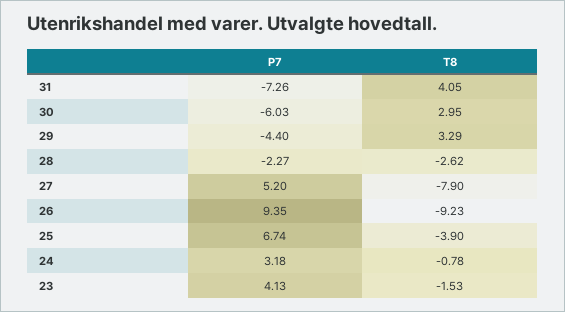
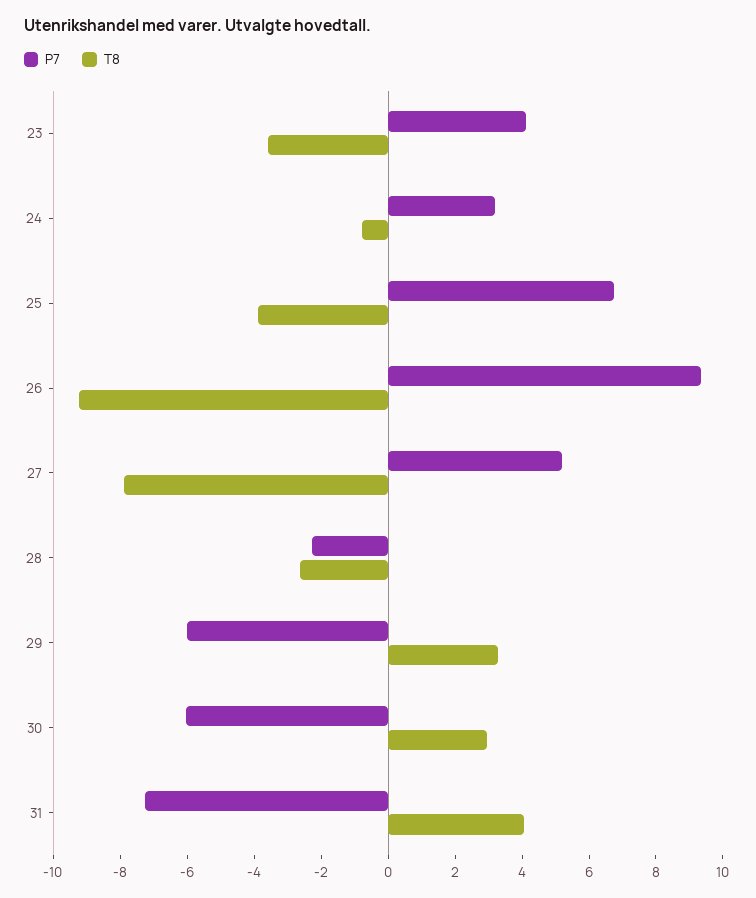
P7, 29: -4.4 -> -6
T8, 23: -1.53 -> -3.5

